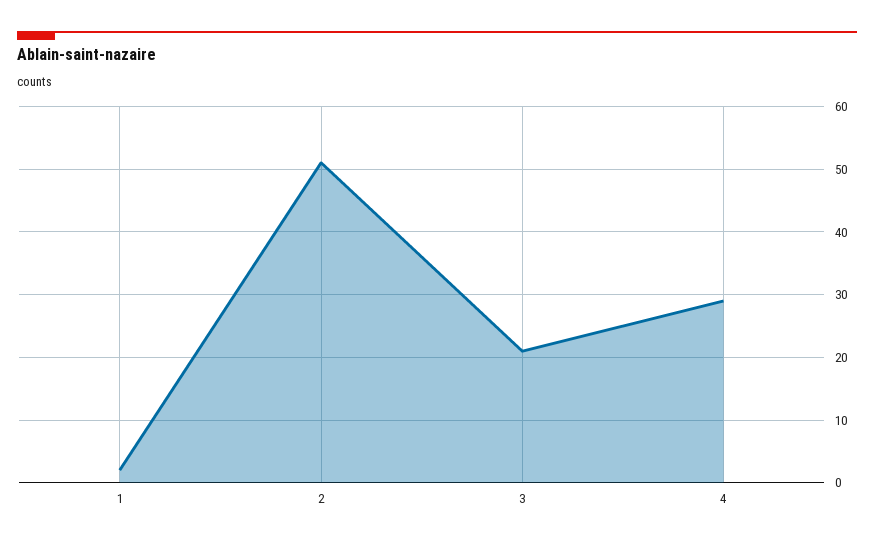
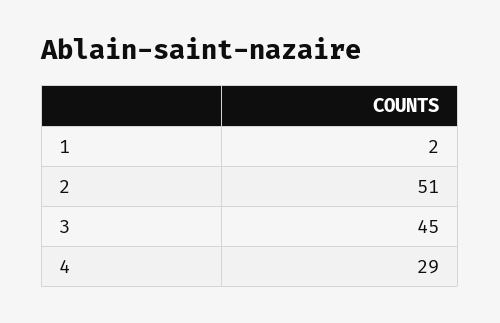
3: 21 -> 45

